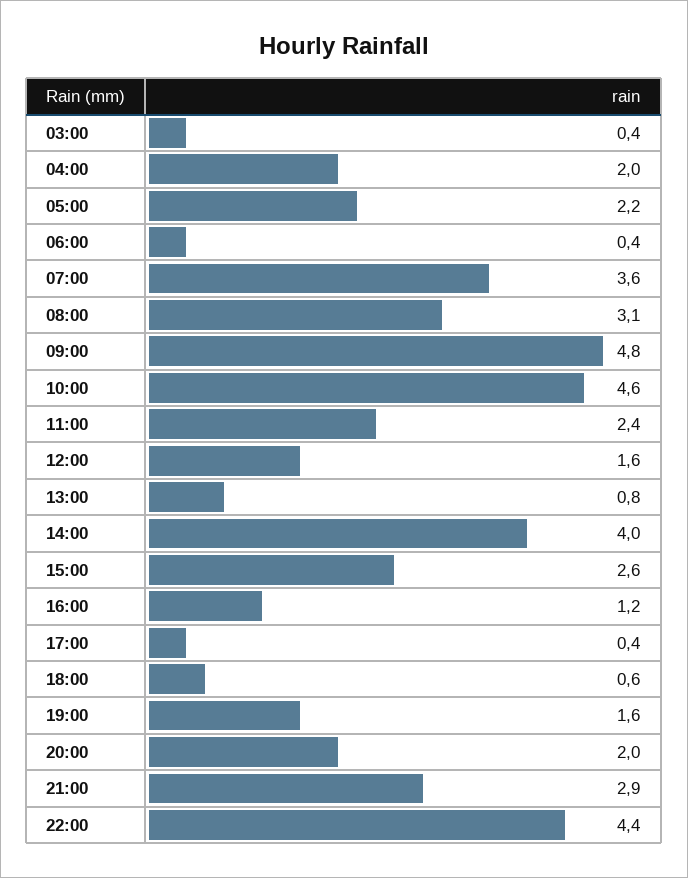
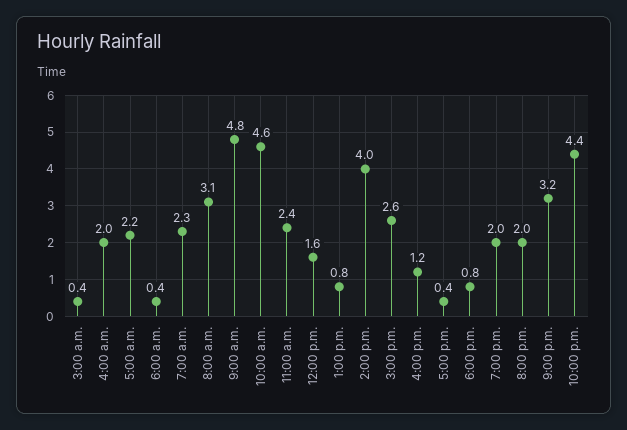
07:00: 3.6 -> 2.3
18:00: 0.6 -> 0.8
19:00: 1.6 -> 2
21:00: 2.9 -> 3.2

